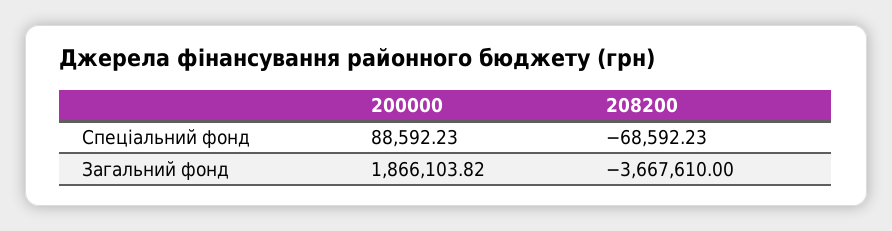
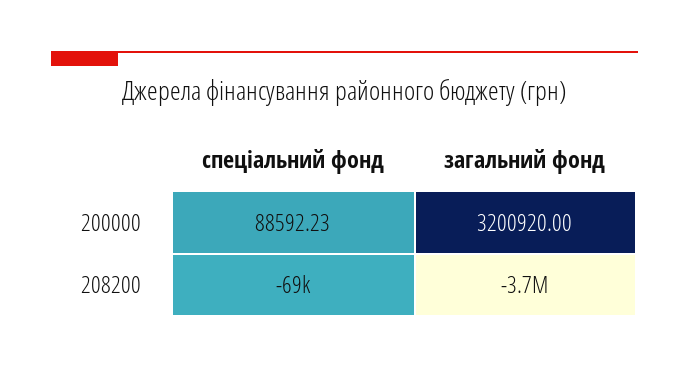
200000, Загальний фонд: 1866103.82 -> 3200920

